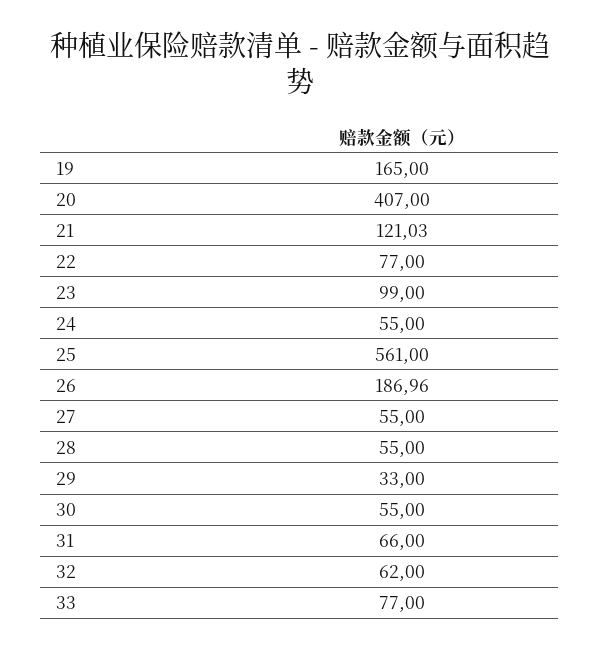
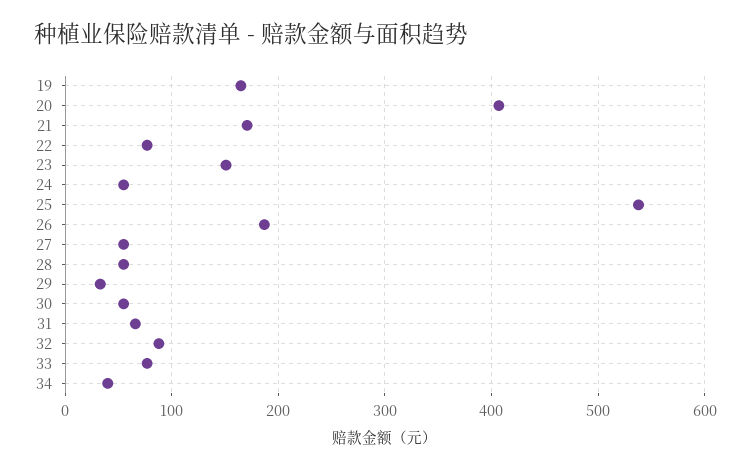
21: 121.03 -> 170
23: 99 -> 150
25: 561 -> 540
32: 62 -> 90
34: none -> 40

